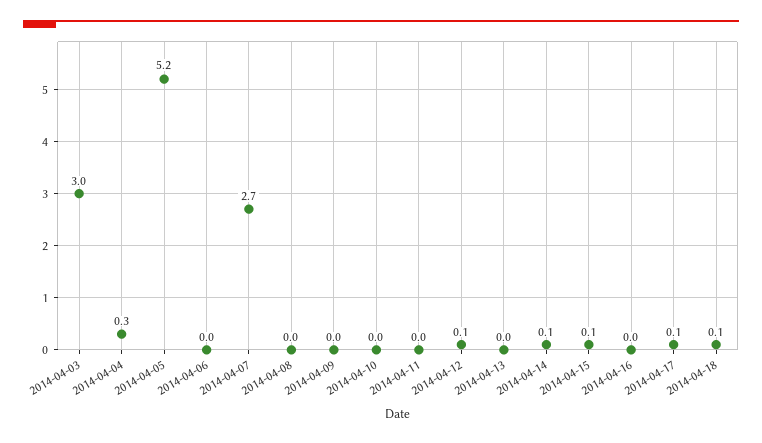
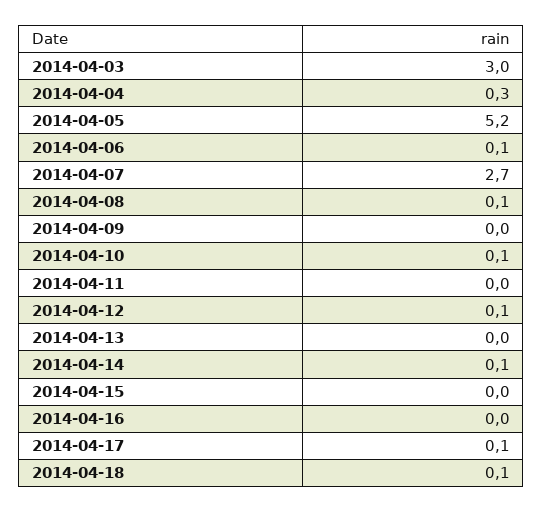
2014-04-06: 0 -> 0.1
2014-04-08: 0 -> 0.1
2014-04-10: 0 -> 0.1
2014-04-15: 0.1 -> 0

